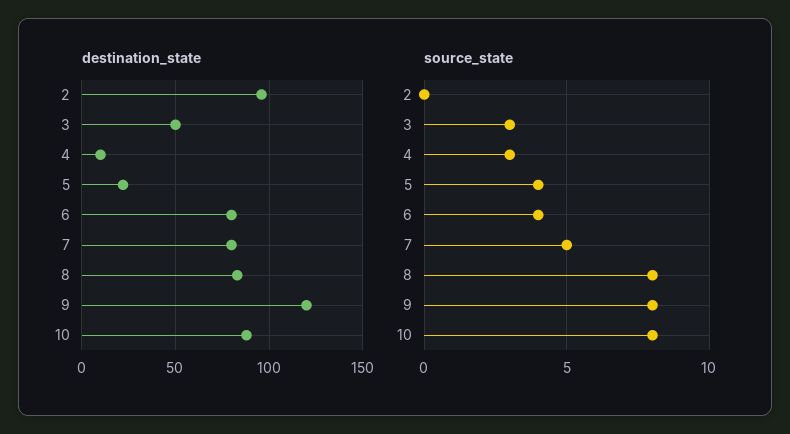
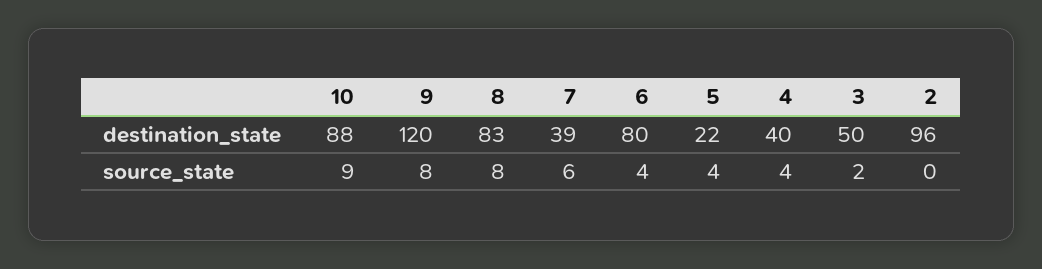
destination_state, 4: 10 -> 40
destination_state, 7: 80 -> 39
source_state, 3: 3 -> 2
source_state, 4: 3 -> 4
source_state, 7: 5 -> 6
source_state, 10: 8 -> 9

